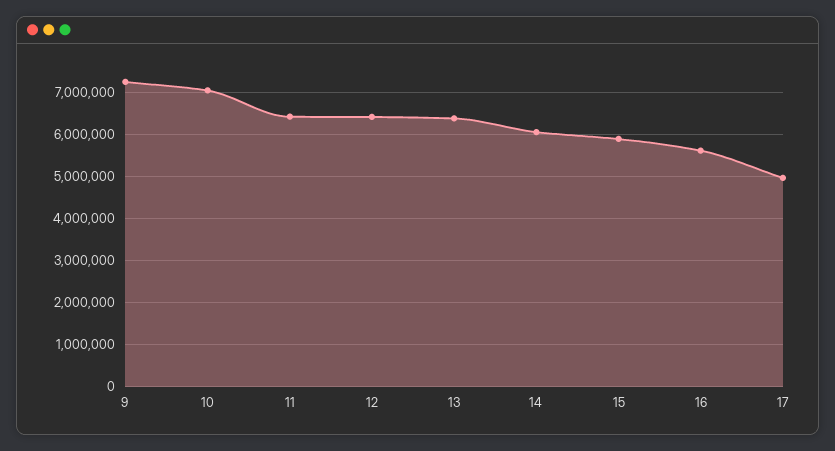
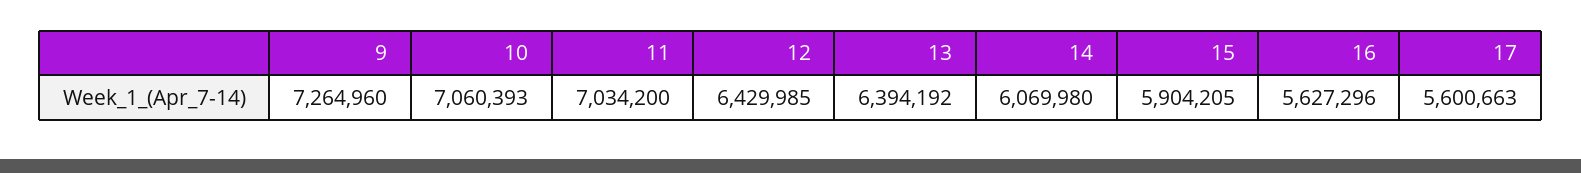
11: 6400000 -> 7034200
17: 5000000 -> 5600663

